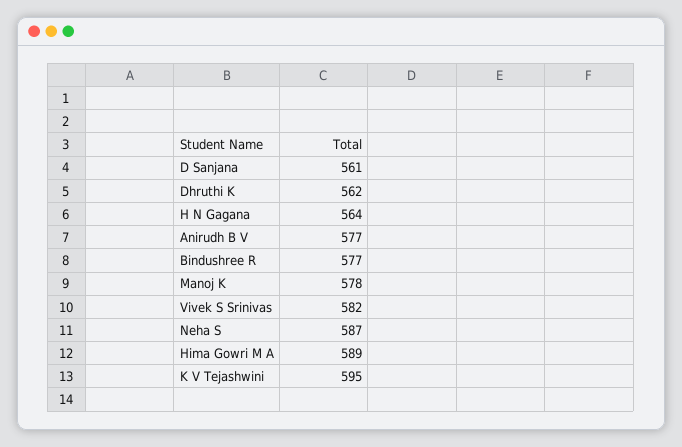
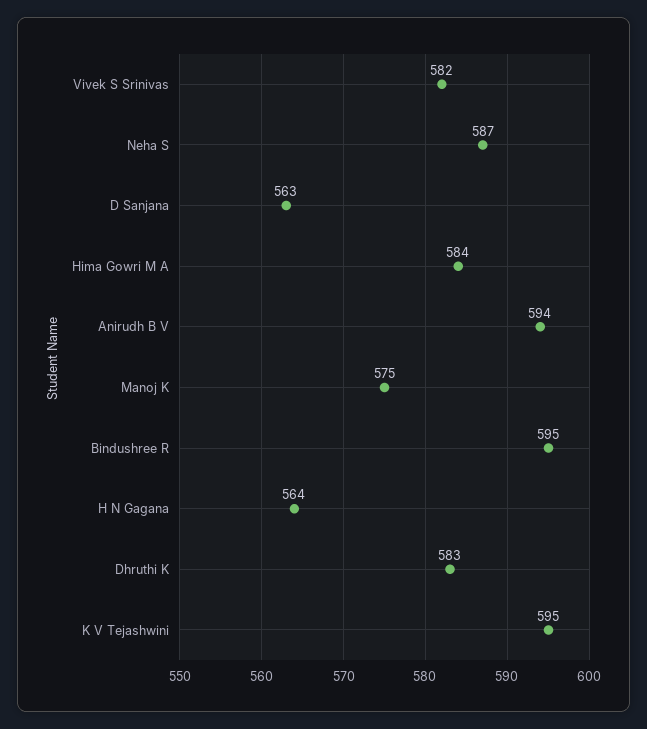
D Sanjana: 561 -> 563
Dhruthi K: 562 -> 583
Anirudh B V: 577 -> 594
Bindushree R: 577 -> 595
Manoj K: 578 -> 575
Hima Gowri M A: 589 -> 584

